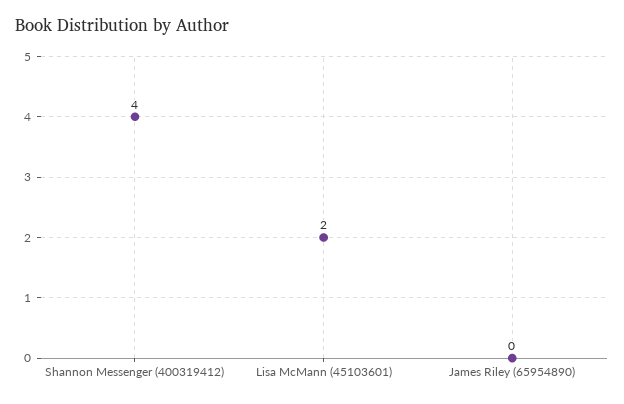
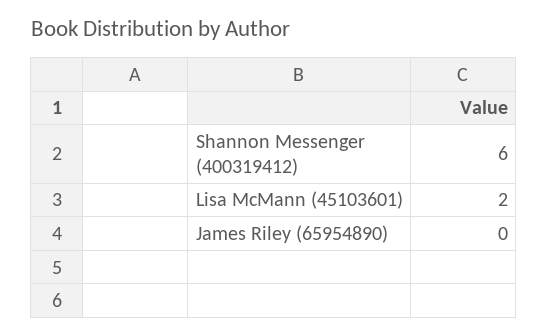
Shannon Messenger (400319412): 4 -> 6

